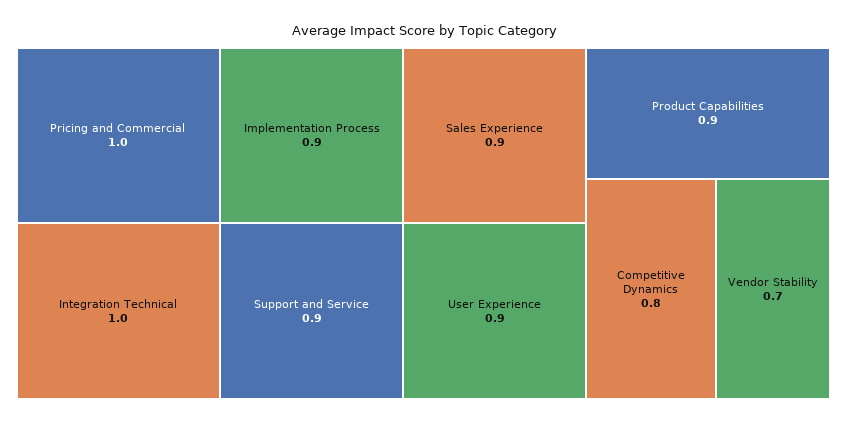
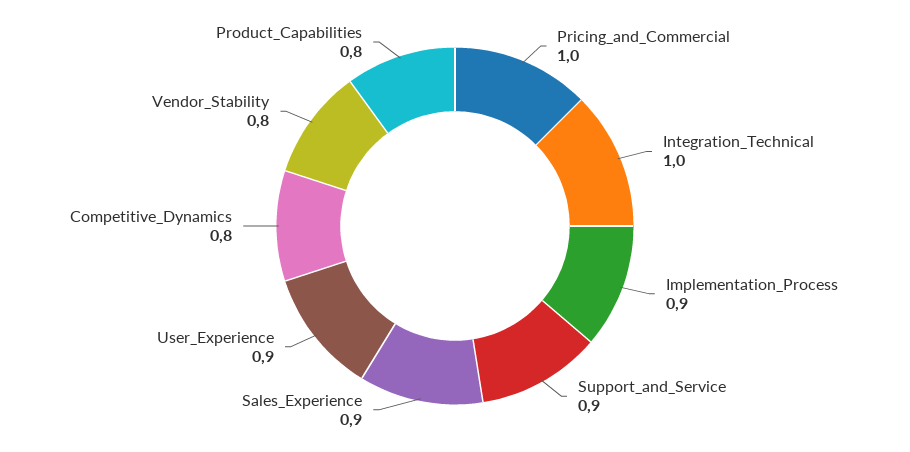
Product Capabilities: 0.9 -> 0.8
Vendor Stability: 0.7 -> 0.8

